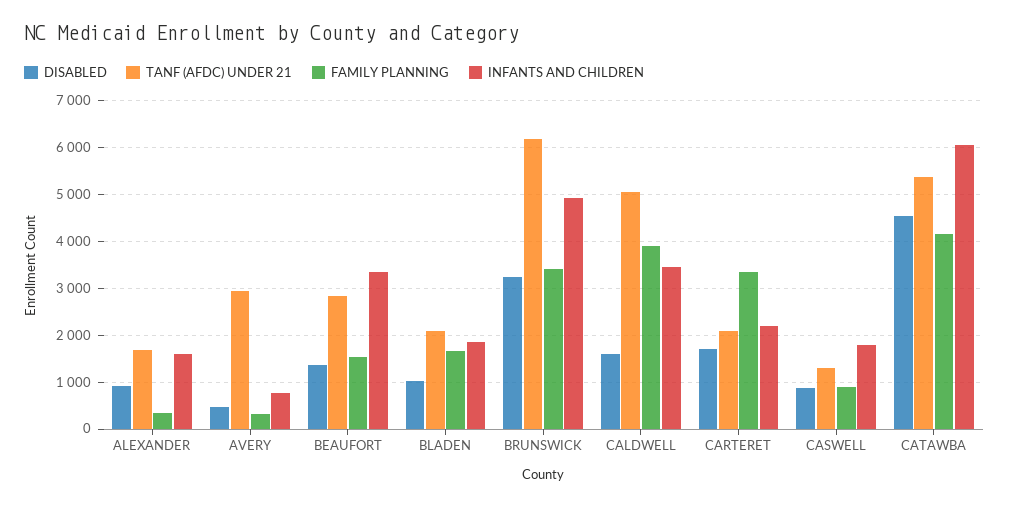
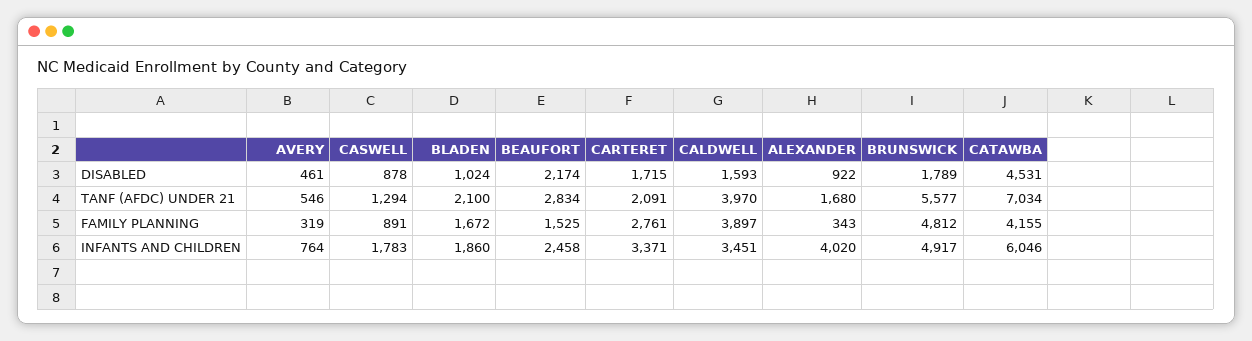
INFANTS AND CHILDREN, ALEXANDER: 1600 -> 4020
TANF (AFDC) UNDER 21, AVERY: 3000 -> 546
DISABLED, BEAUFORT: 1400 -> 2174
INFANTS AND CHILDREN, BEAUFORT: 3400 -> 2458
DISABLED, BRUNSWICK: 3200 -> 1789
TANF (AFDC) UNDER 21, BRUNSWICK: 6200 -> 5577
FAMILY PLANNING, BRUNSWICK: 3400 -> 4812
TANF (AFDC) UNDER 21, CALDWELL: 5000 -> 3970
FAMILY PLANNING, CARTERET: 3400 -> 2761
INFANTS AND CHILDREN, CARTERET: 2200 -> 3371
TANF (AFDC) UNDER 21, CATAWBA: 5400 -> 7034

